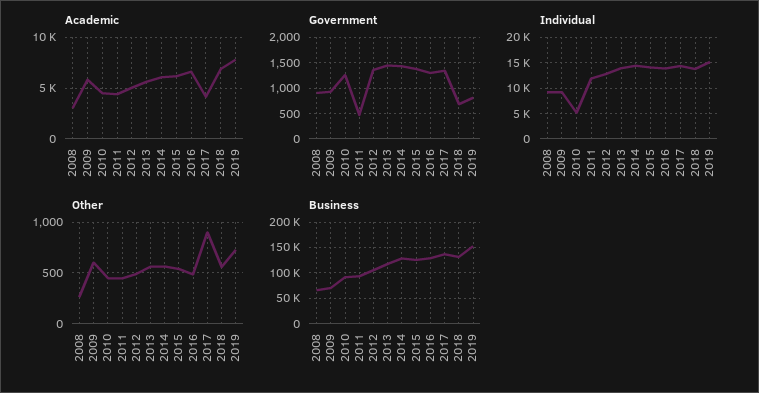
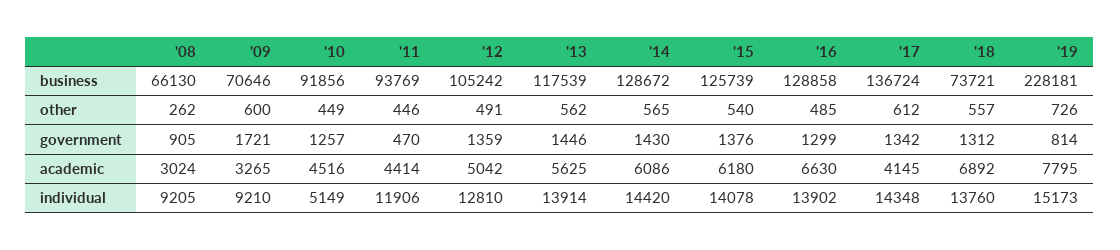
Academic, 2009: 6000 -> 3265
Government, 2009: 1000 -> 1721
Government, 2018: 750 -> 1312
Other, 2017: 900 -> 612
Business, 2018: 125000 -> 73721
Business, 2019: 150000 -> 228181

